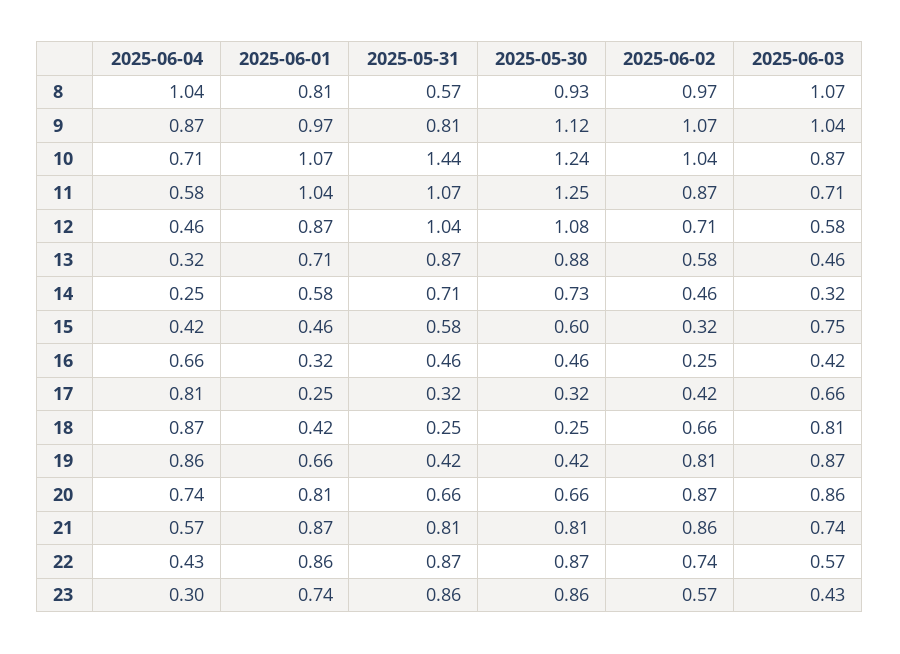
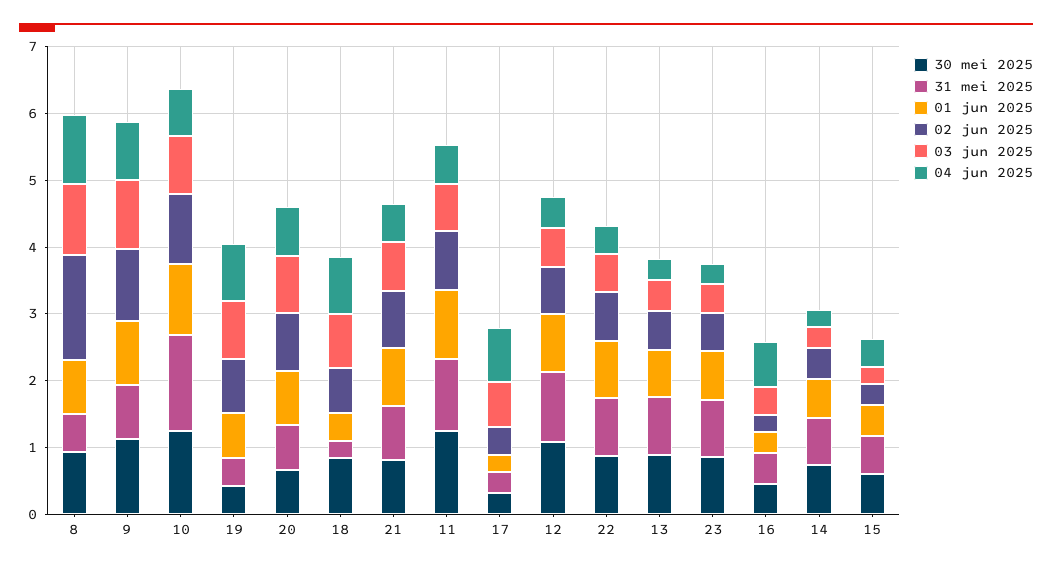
2025-06-02, 8: 0.97 -> 1.6
2025-06-03, 15: 0.75 -> 0.2
2025-05-30, 18: 0.25 -> 0.8

